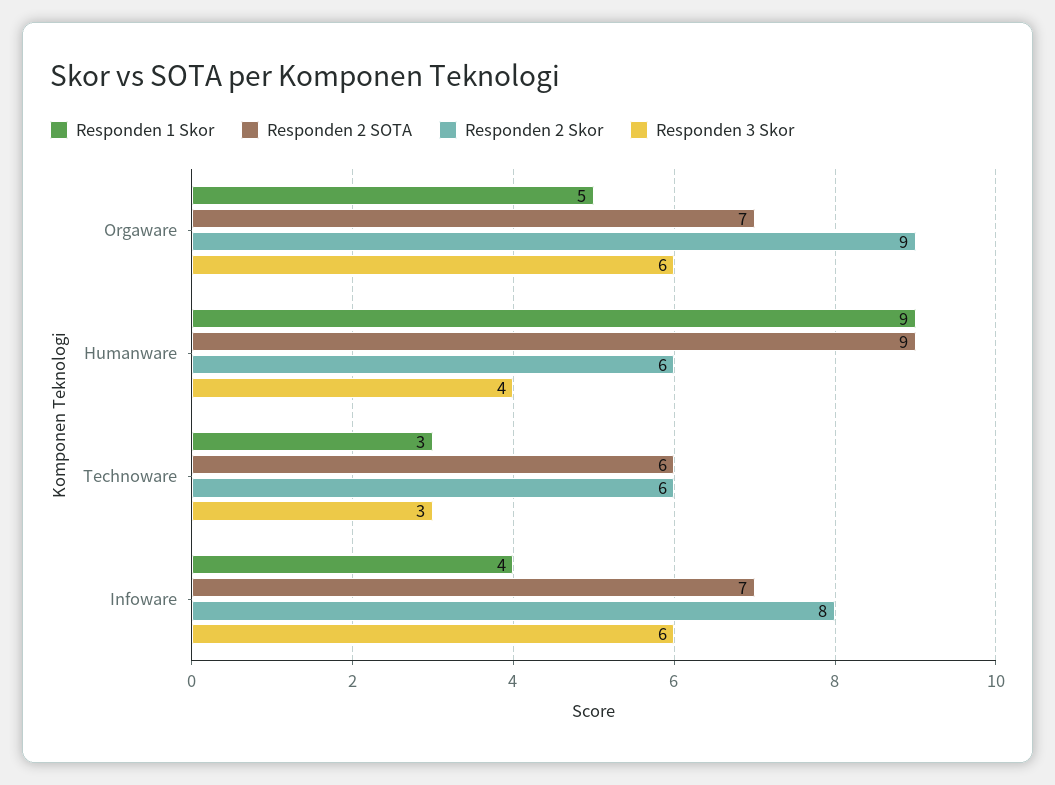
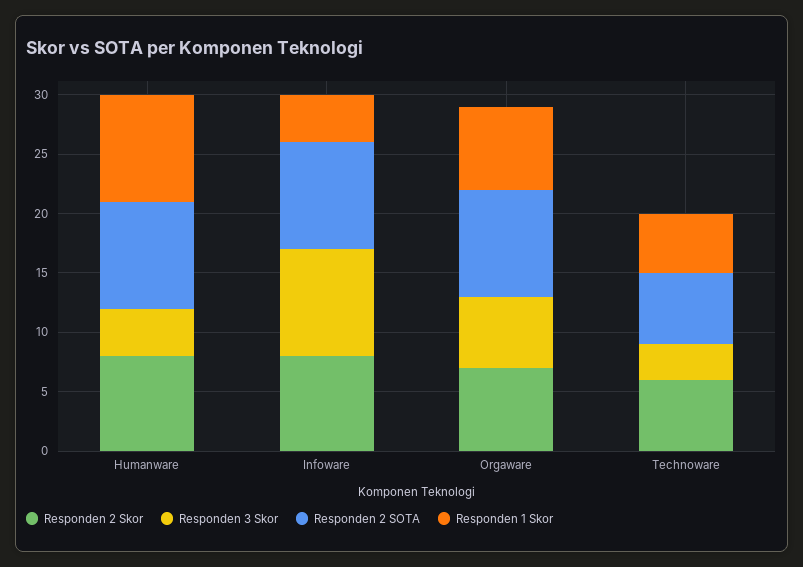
Responden 1 Skor, Orgaware: 5 -> 7
Responden 2 SOTA, Orgaware: 7 -> 9
Responden 2 Skor, Orgaware: 9 -> 7
Responden 2 Skor, Humanware: 6 -> 8
Responden 1 Skor, Technoware: 3 -> 5
Responden 2 SOTA, Infoware: 7 -> 9
Responden 3 Skor, Infoware: 6 -> 9

